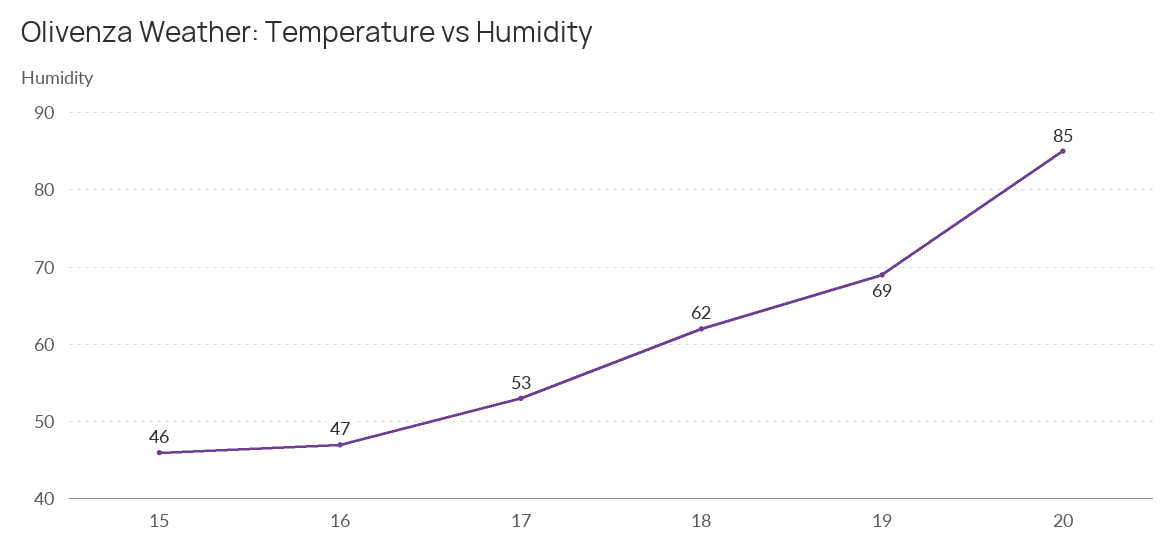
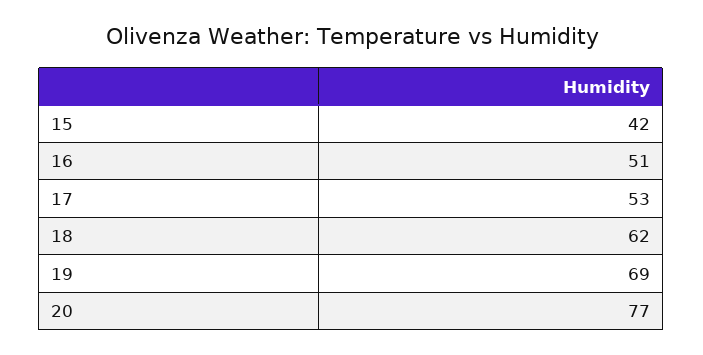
15: 46 -> 42
16: 47 -> 51
20: 85 -> 77

